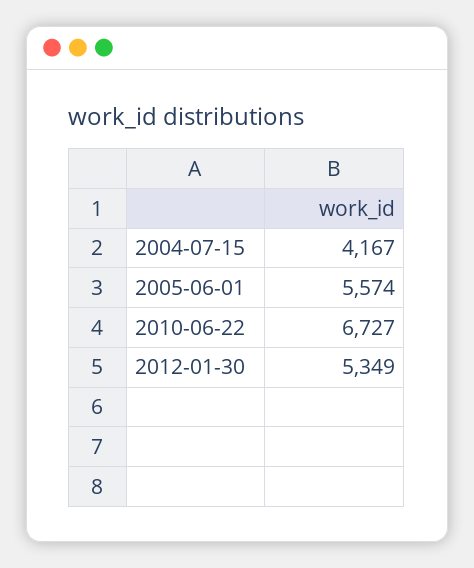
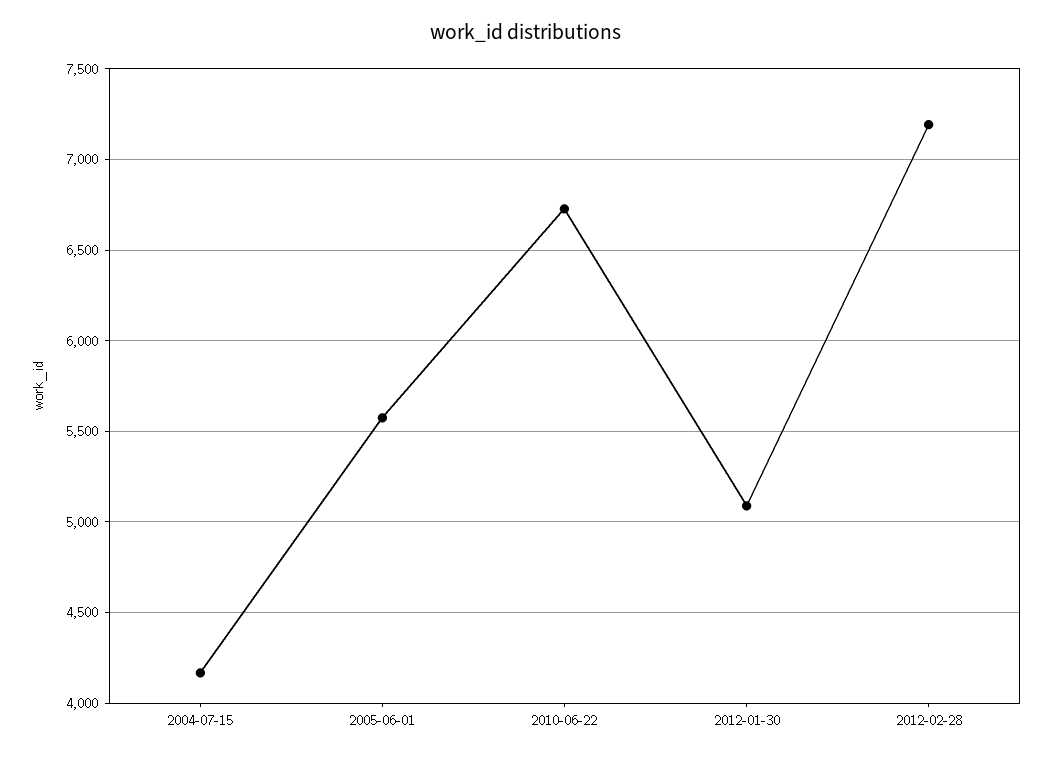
2012-01-30: 5349 -> 5100
2012-02-28: none -> 7200

